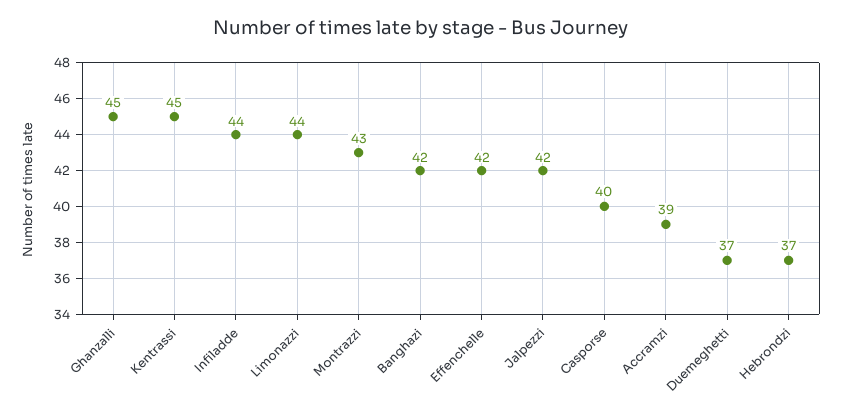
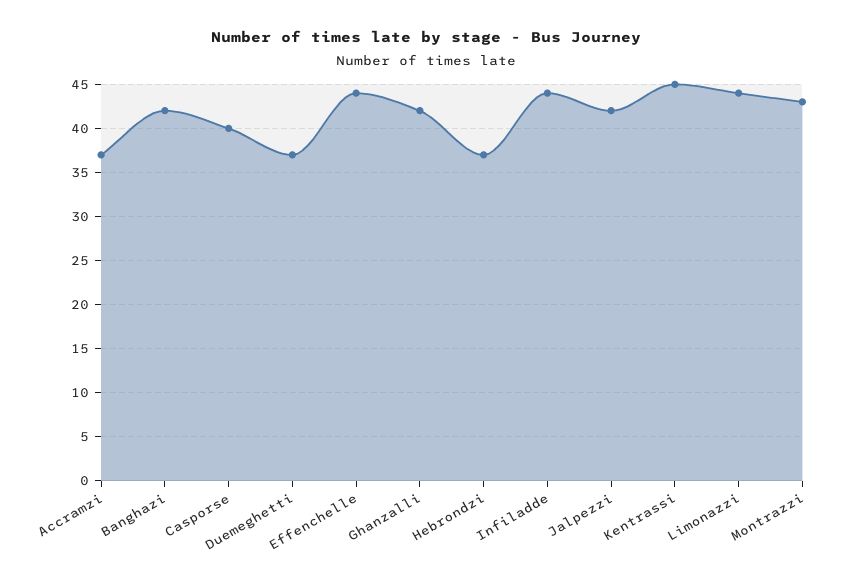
Ghanzalli: 45 -> 42
Effenchelle: 42 -> 44
Accramzi: 39 -> 37

